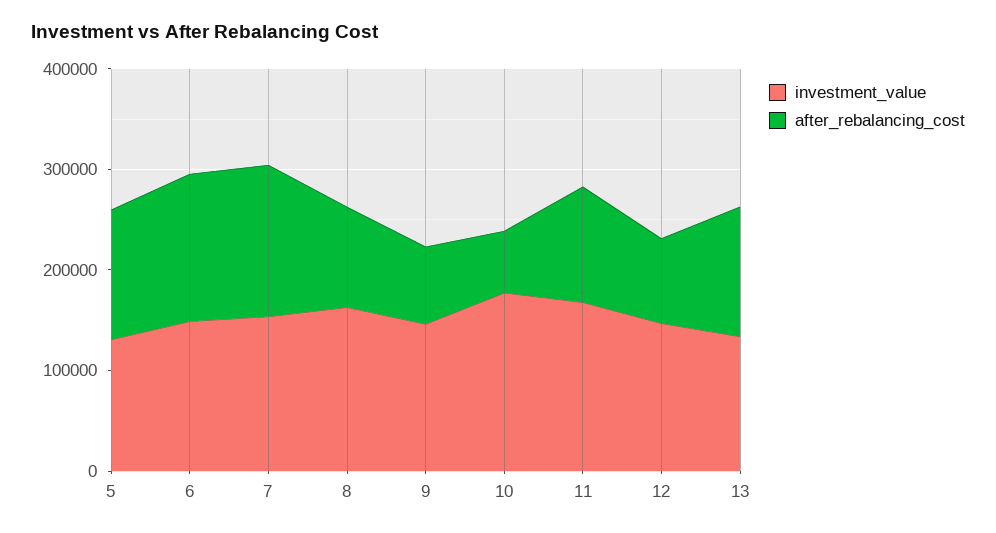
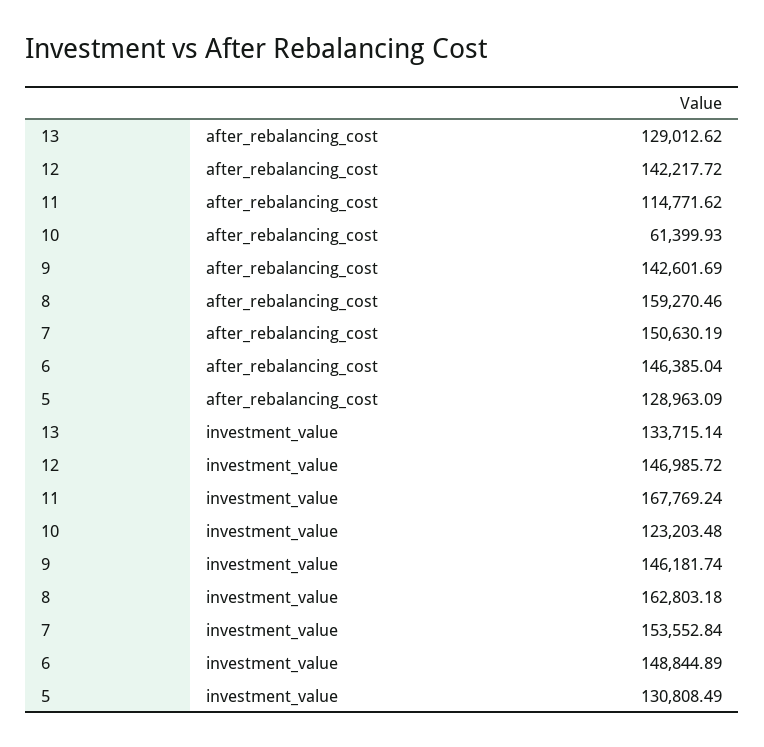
after_rebalancing_cost, 8: 100000 -> 159270.46
after_rebalancing_cost, 9: 80000 -> 142601.69
investment_value, 10: 180000 -> 123203.48
after_rebalancing_cost, 12: 80000 -> 142217.72

